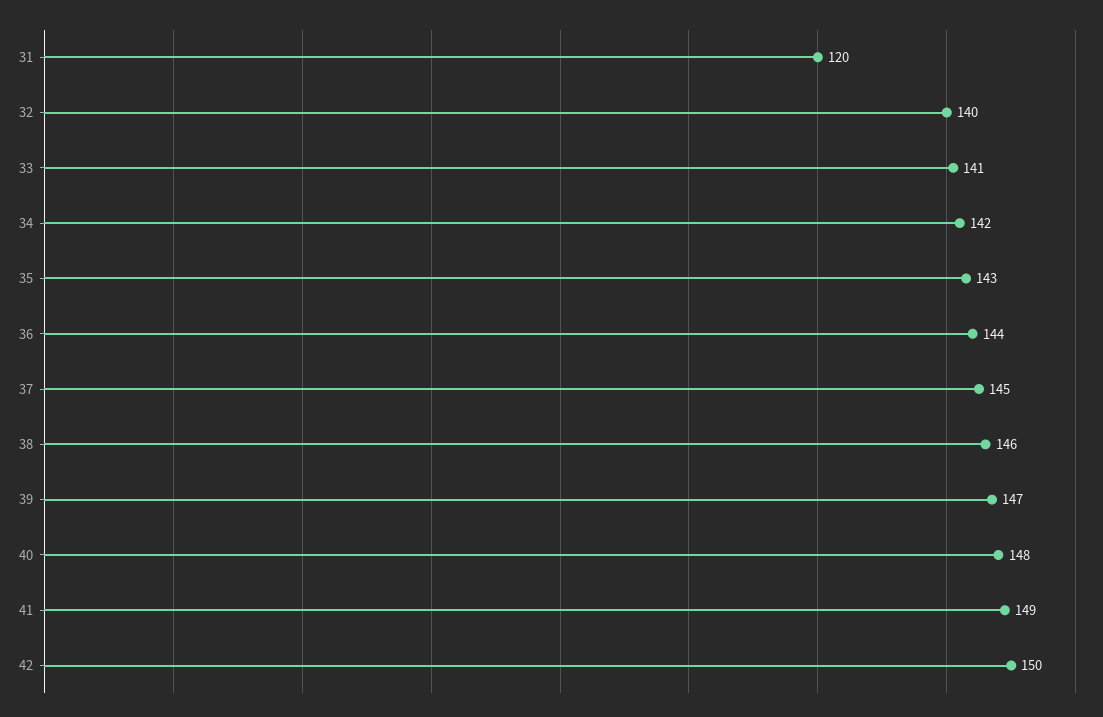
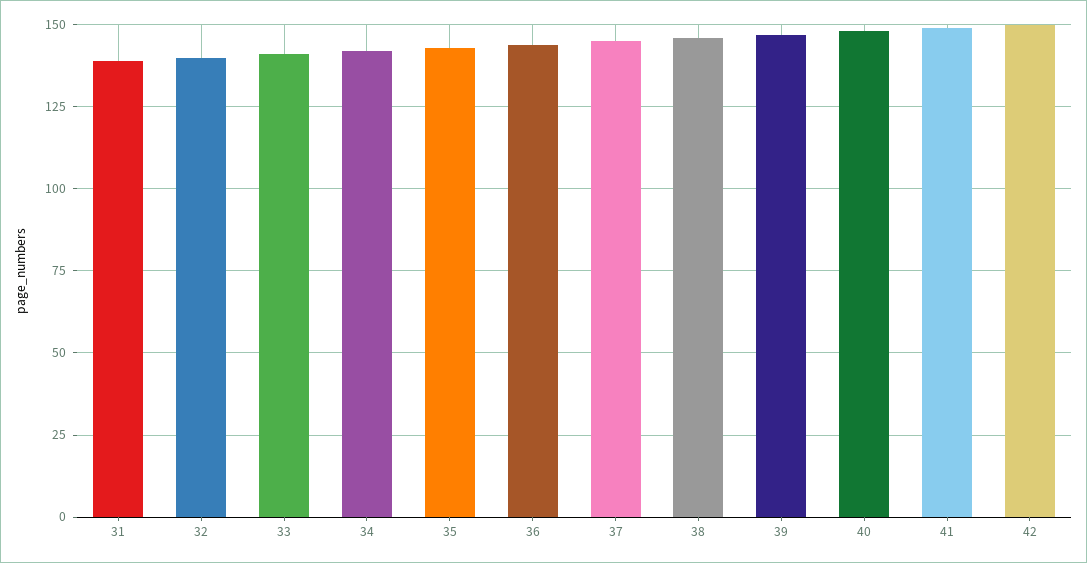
31: 120 -> 140

